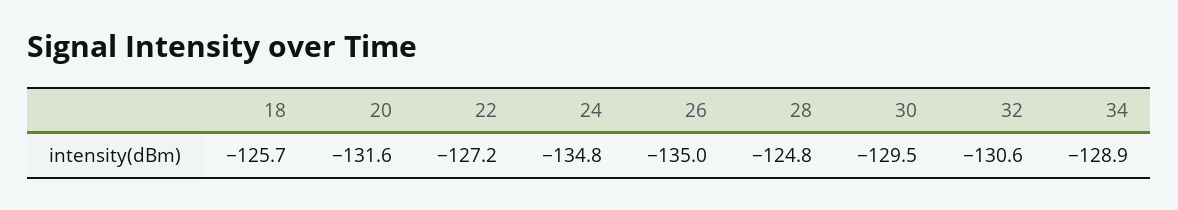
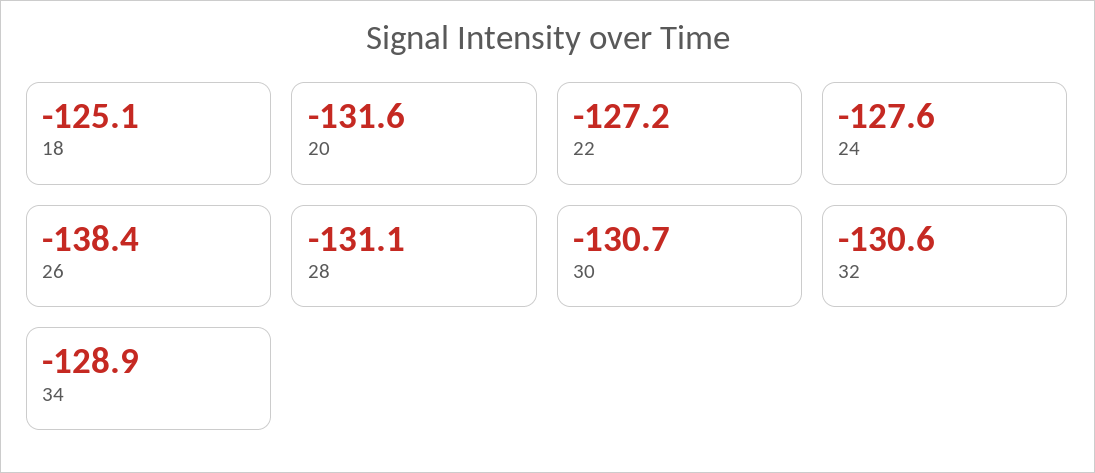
18: -125.7 -> -125.1
24: -134.8 -> -127.6
26: -135 -> -138.4
28: -124.8 -> -131.1
30: -129.5 -> -130.7

